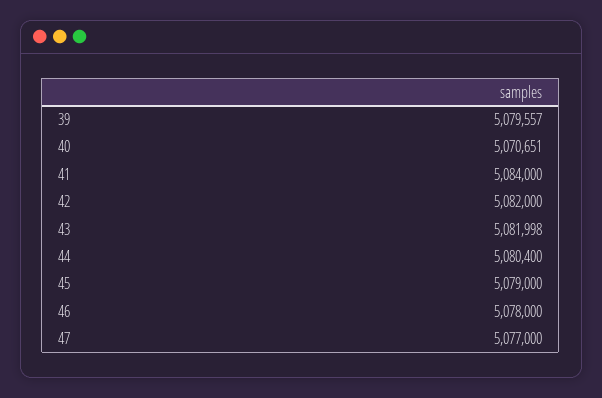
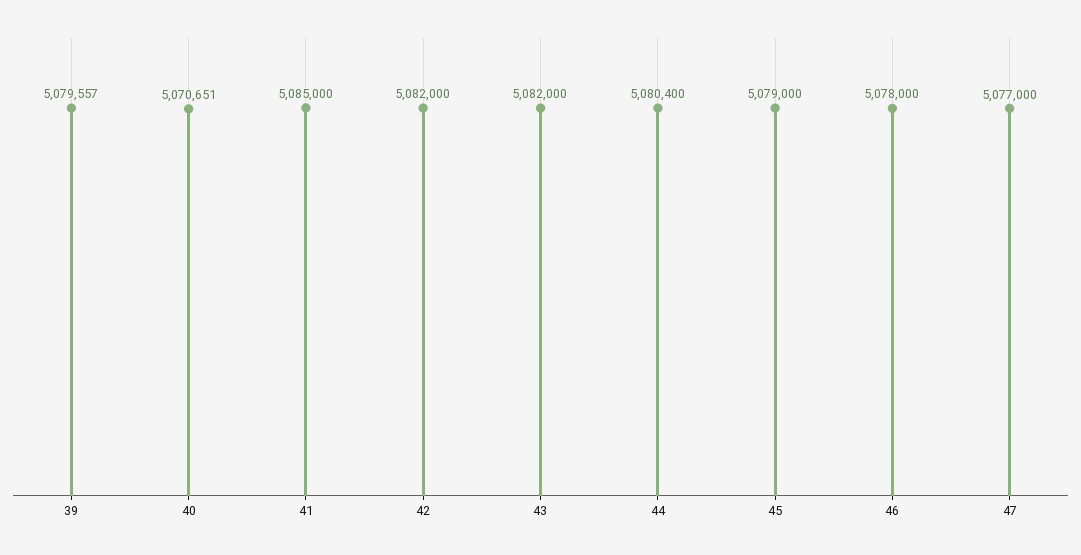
41: 5084000 -> 5085000
43: 5081998 -> 5082000

